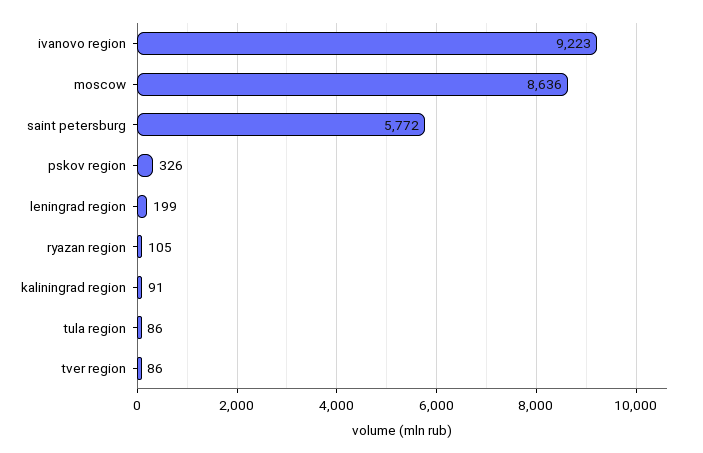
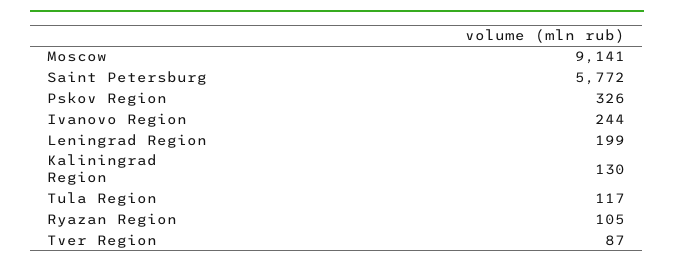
ivanovo region: 9223 -> 244
moscow: 8636 -> 9141
kaliningrad region: 91 -> 130
tula region: 86 -> 117
tver region: 86 -> 87

